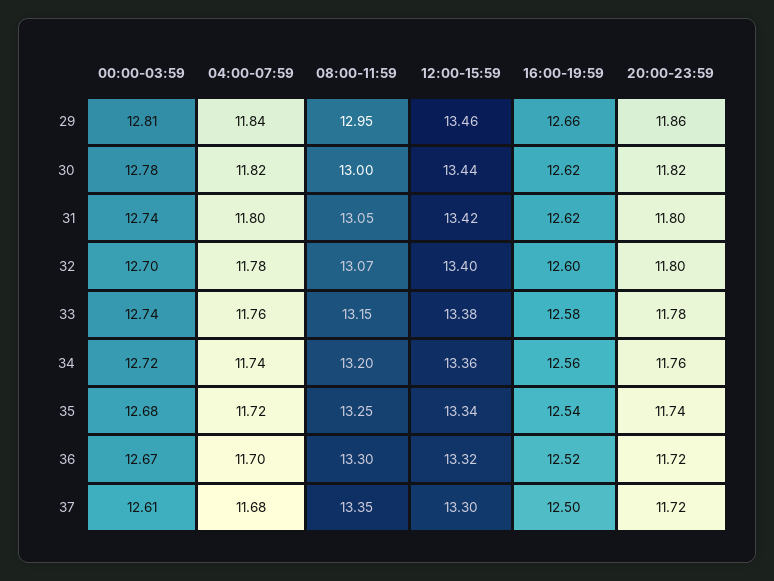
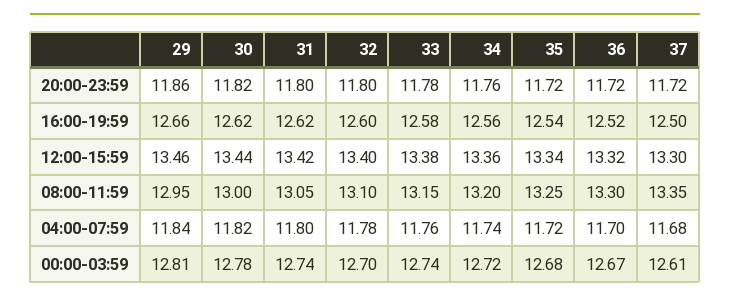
08:00-11:59, 32: 13.07 -> 13.1
20:00-23:59, 35: 11.74 -> 11.72

